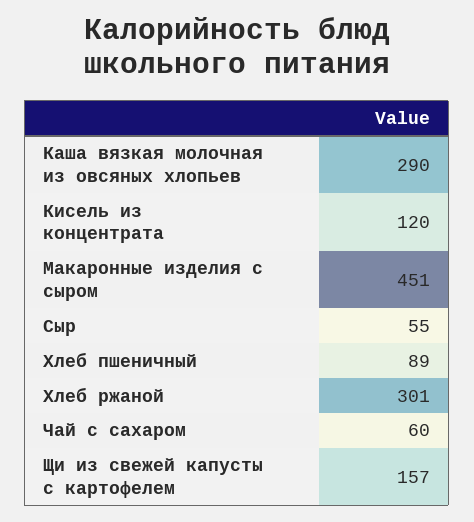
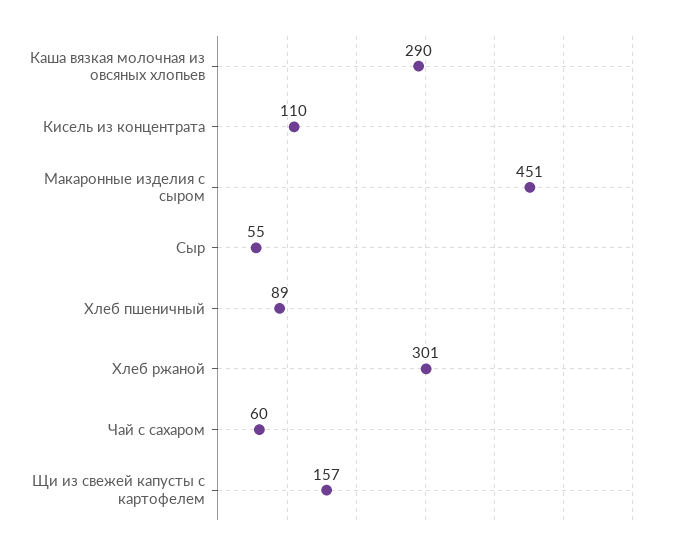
Кисель из концентрата: 120 -> 110

